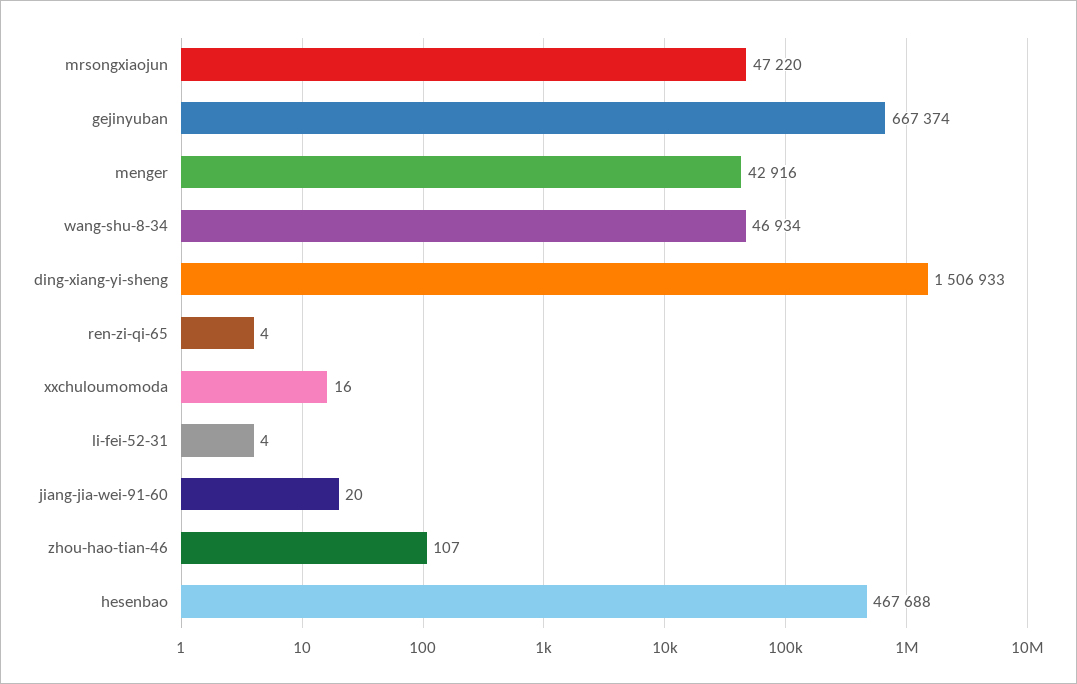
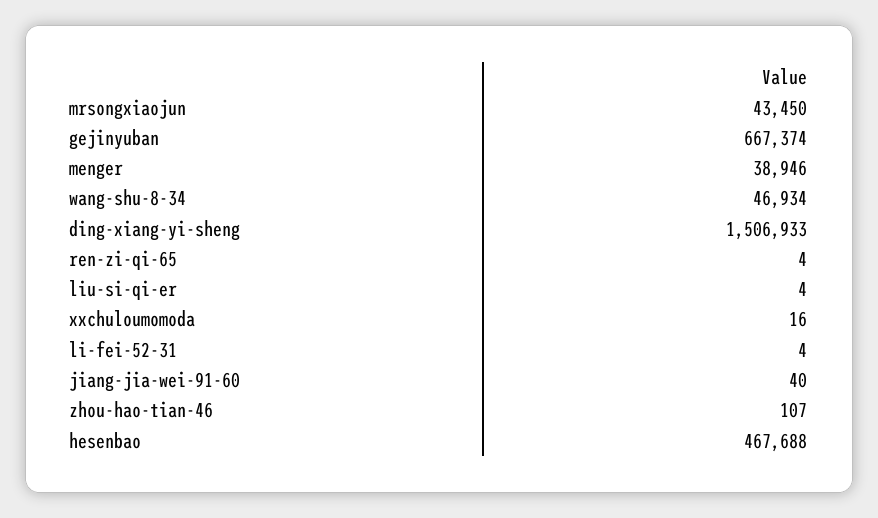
mrsongxiaojun: 47220 -> 43450
menger: 42916 -> 38946
jiang-jia-wei-91-60: 20 -> 40
liu-si-qi-er: none -> 4

